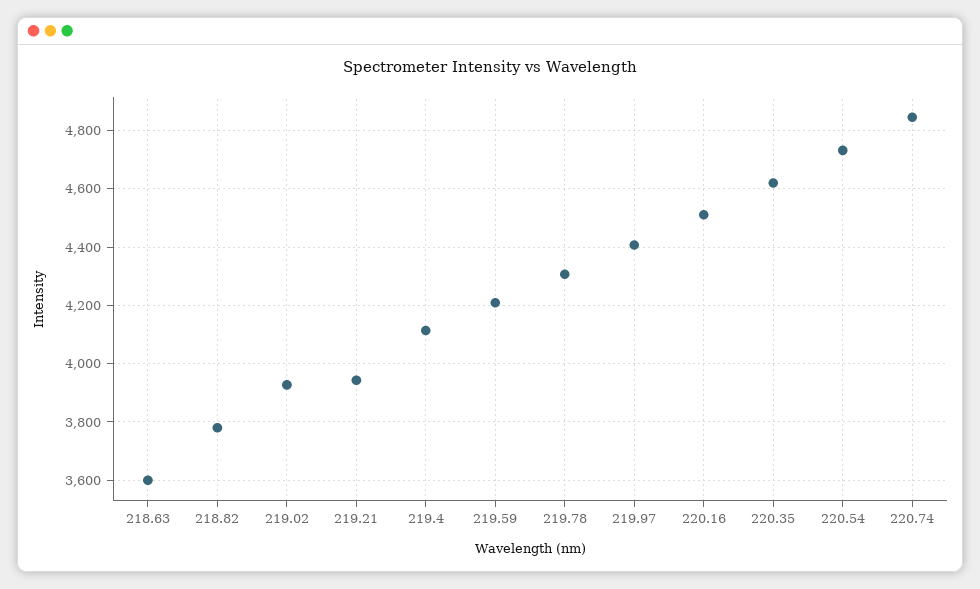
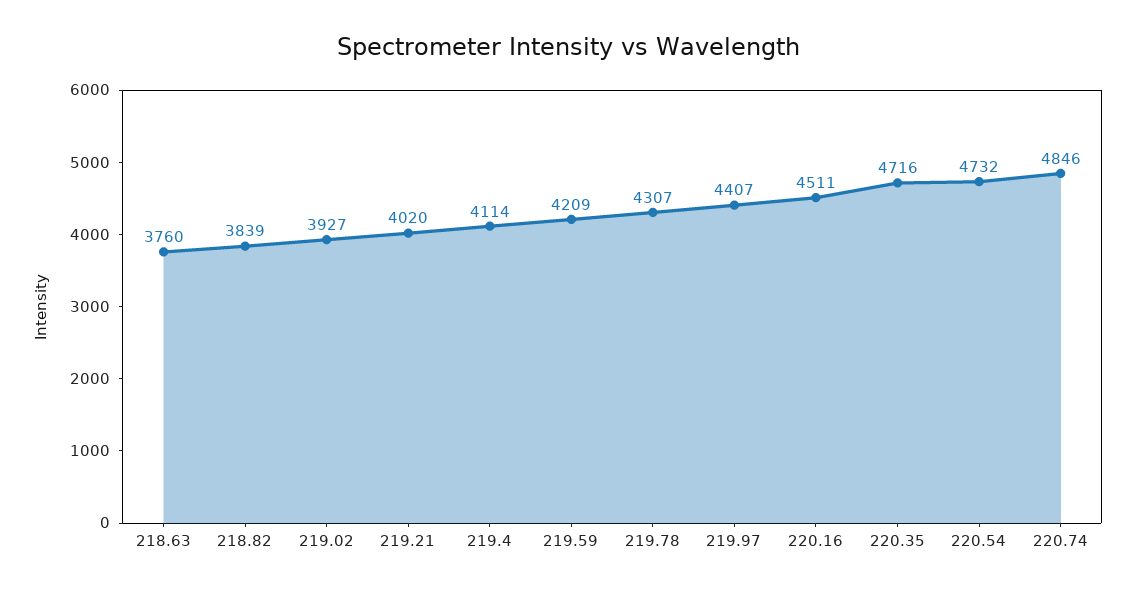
218.63: 3600 -> 3760
218.82: 3775 -> 3839
219.21: 3950 -> 4020
220.35: 4625 -> 4716

